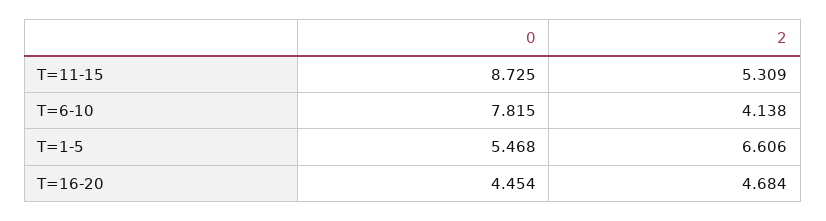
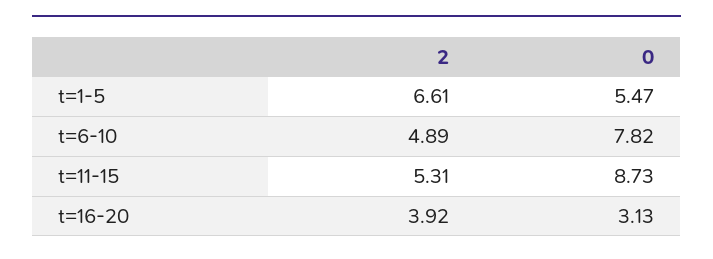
2, T=6-10: 4.138 -> 4.89
0, T=16-20: 4.454 -> 3.13
2, T=16-20: 4.684 -> 3.92

